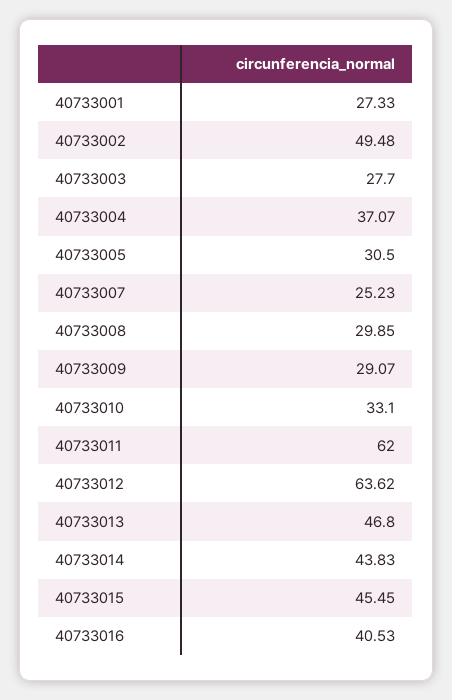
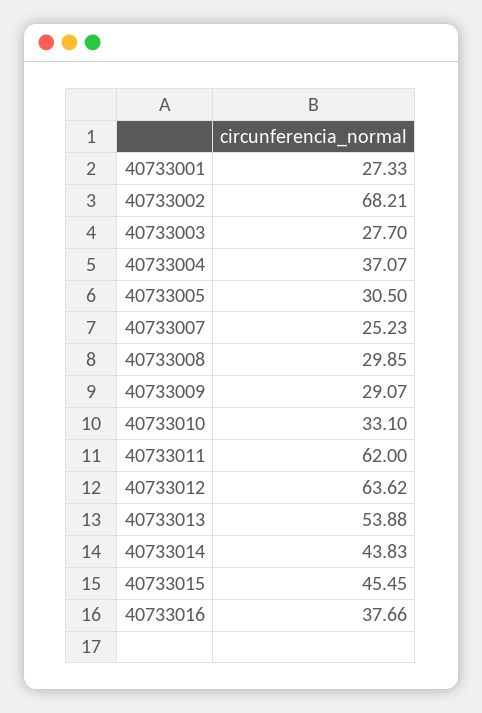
40733002: 49.48 -> 68.21
40733013: 46.8 -> 53.88
40733016: 40.53 -> 37.66

